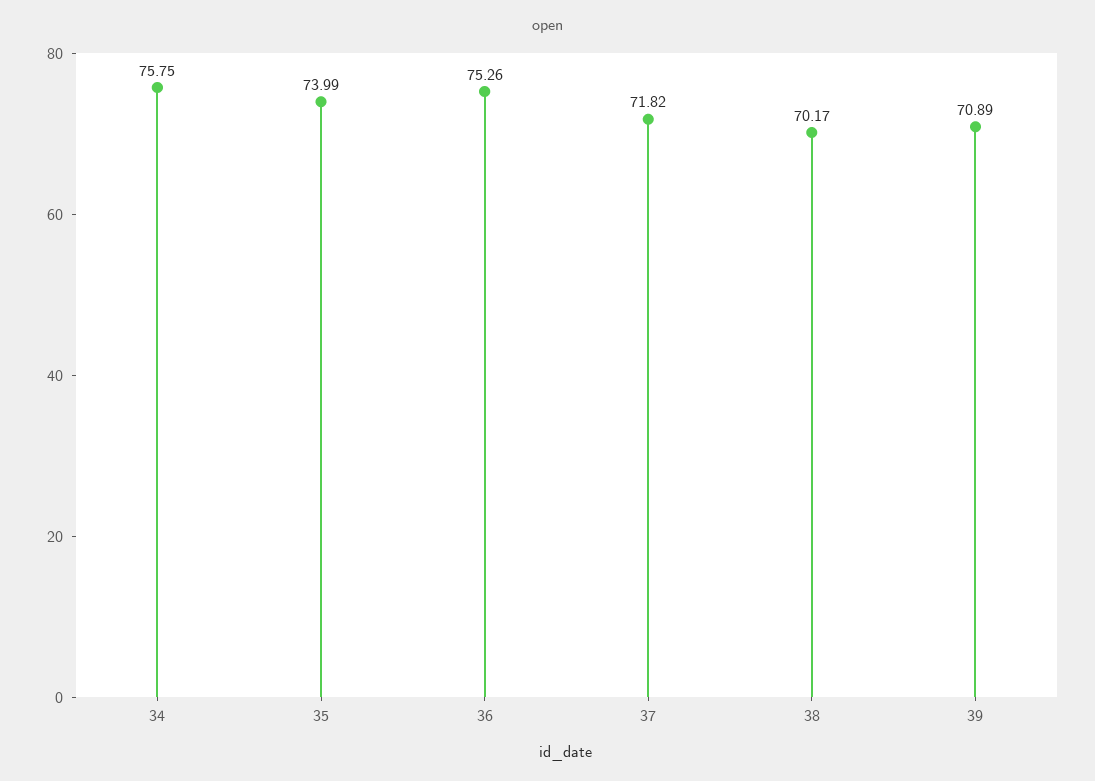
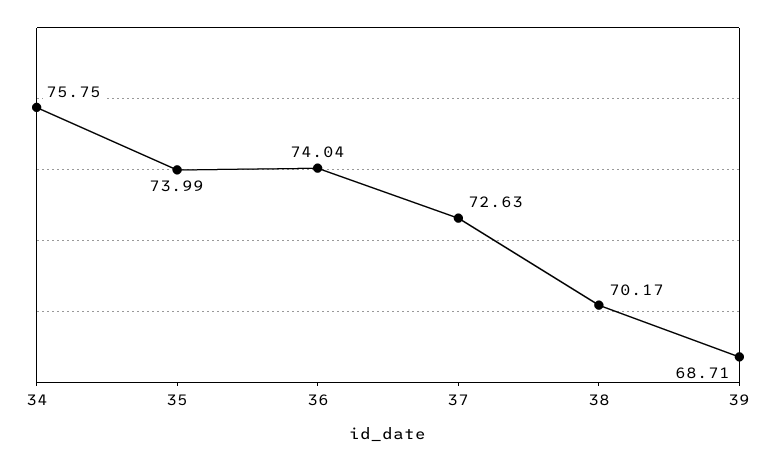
36: 75.26 -> 74.04
37: 71.82 -> 72.63
39: 70.89 -> 68.71

